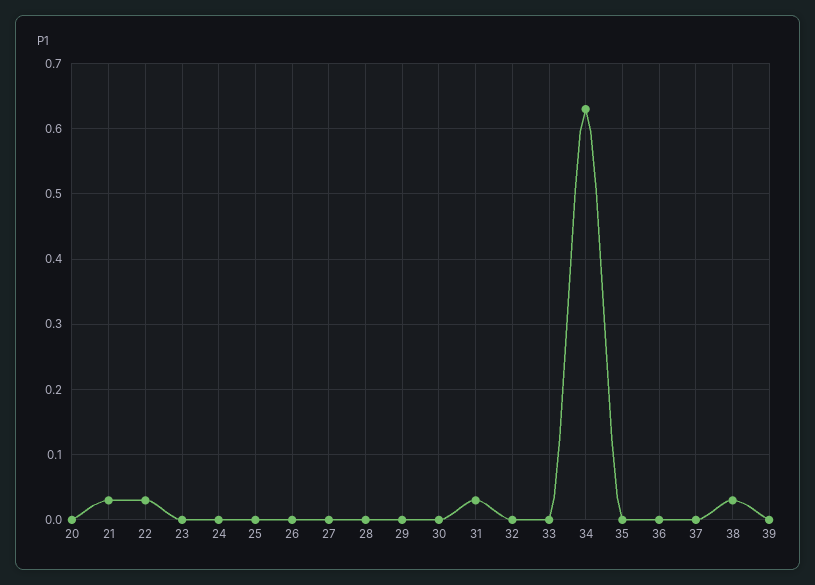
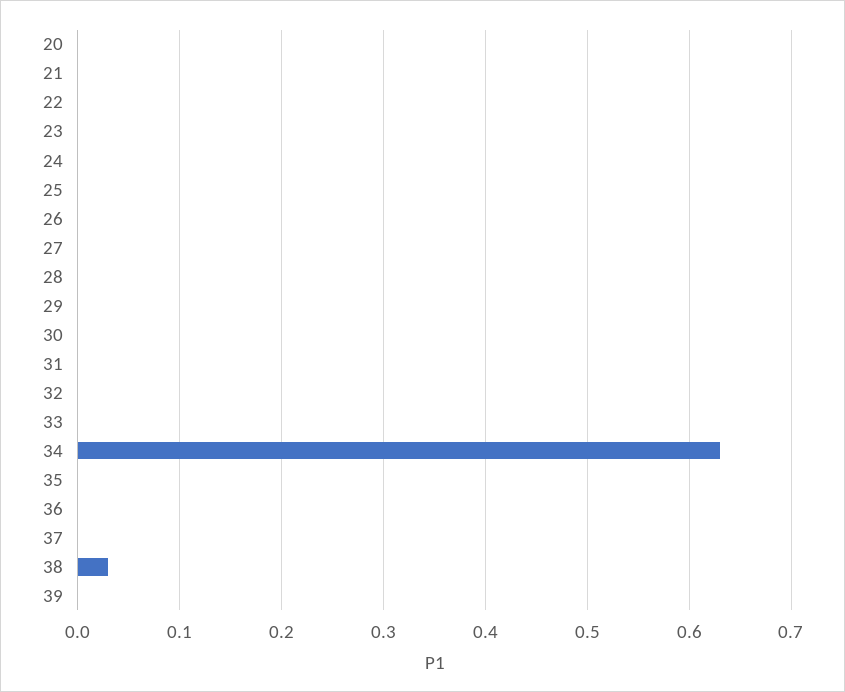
21: 0.03 -> 0
22: 0.03 -> 0
31: 0.03 -> 0

